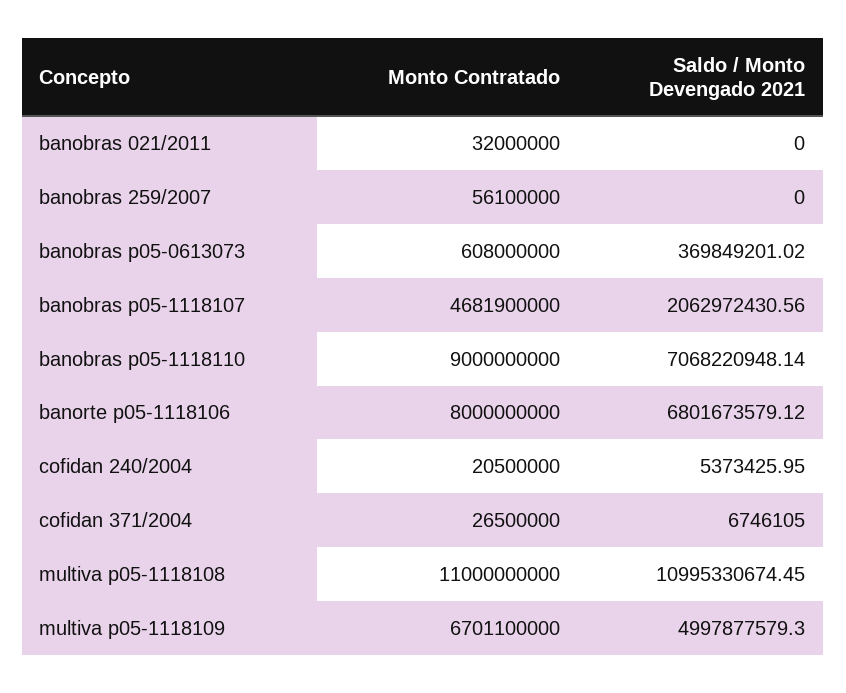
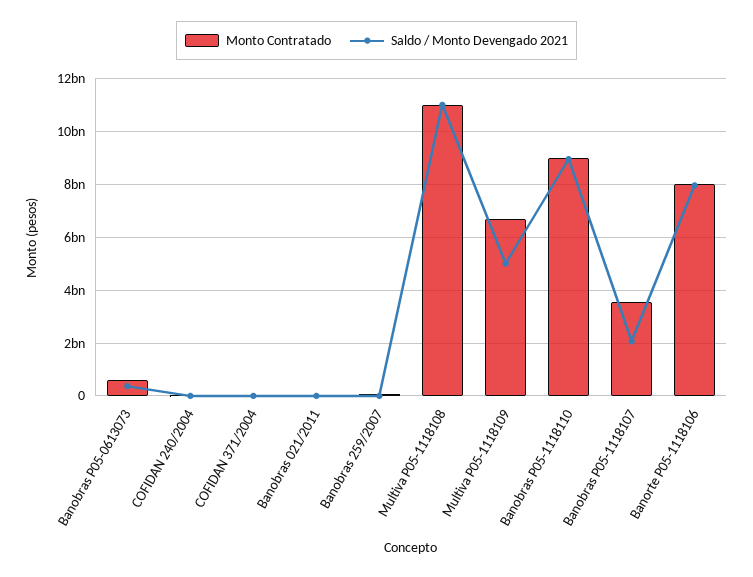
Monto Contratado, banobras p05-1118107: 4681900000 -> 3500000000
Saldo / Monto Devengado 2021, banobras p05-1118110: 7068220948.14 -> 9000000000
Saldo / Monto Devengado 2021, banorte p05-1118106: 6801673579.12 -> 8000000000

